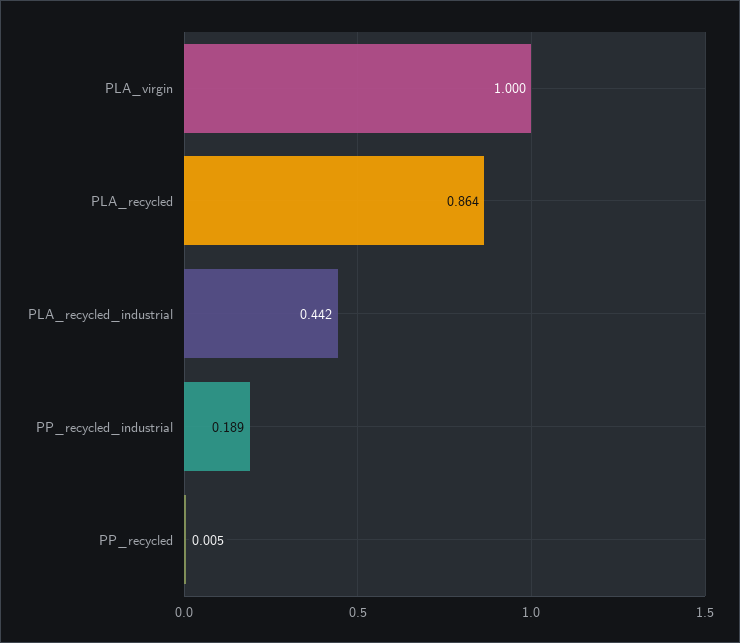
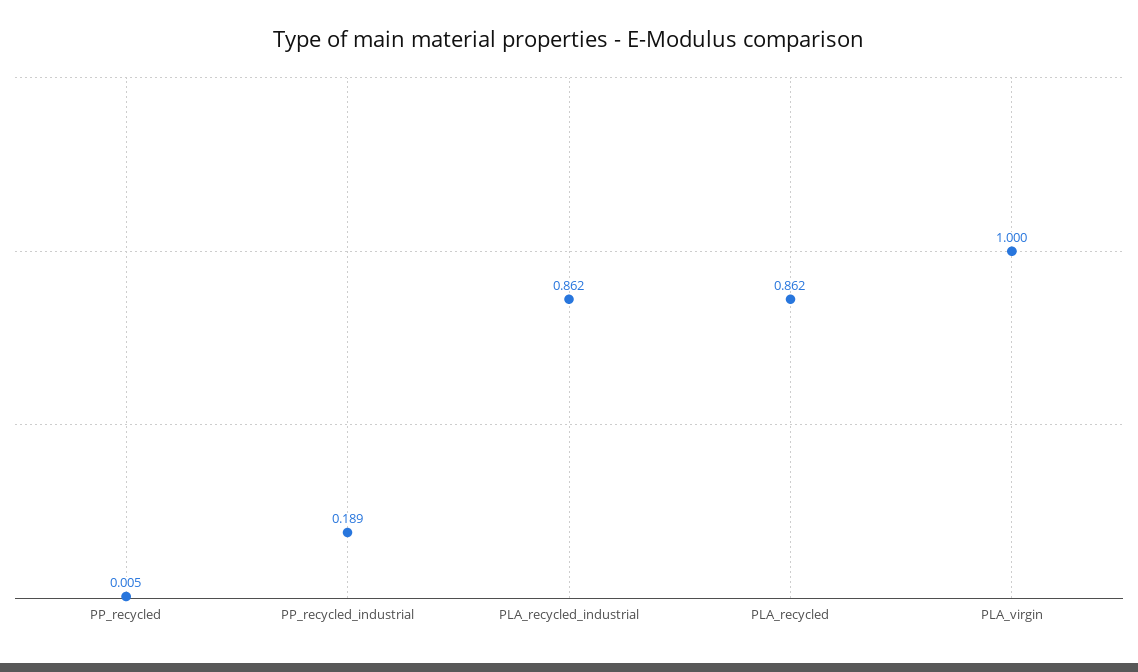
PLA_recycled: 0.864 -> 0.862
PLA_recycled_industrial: 0.442 -> 0.862

